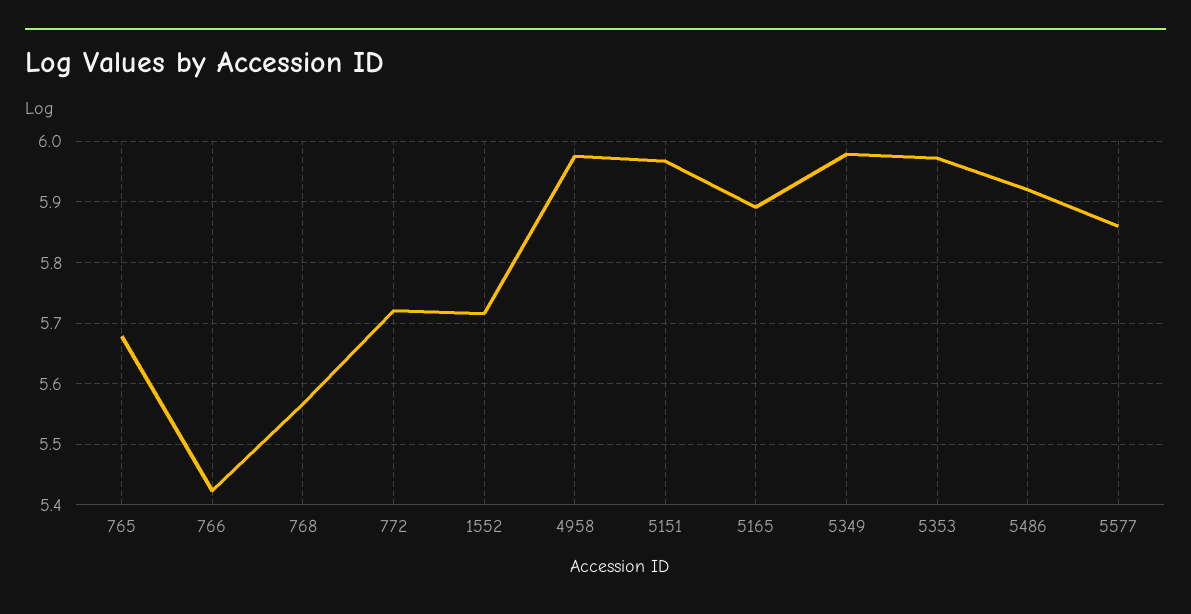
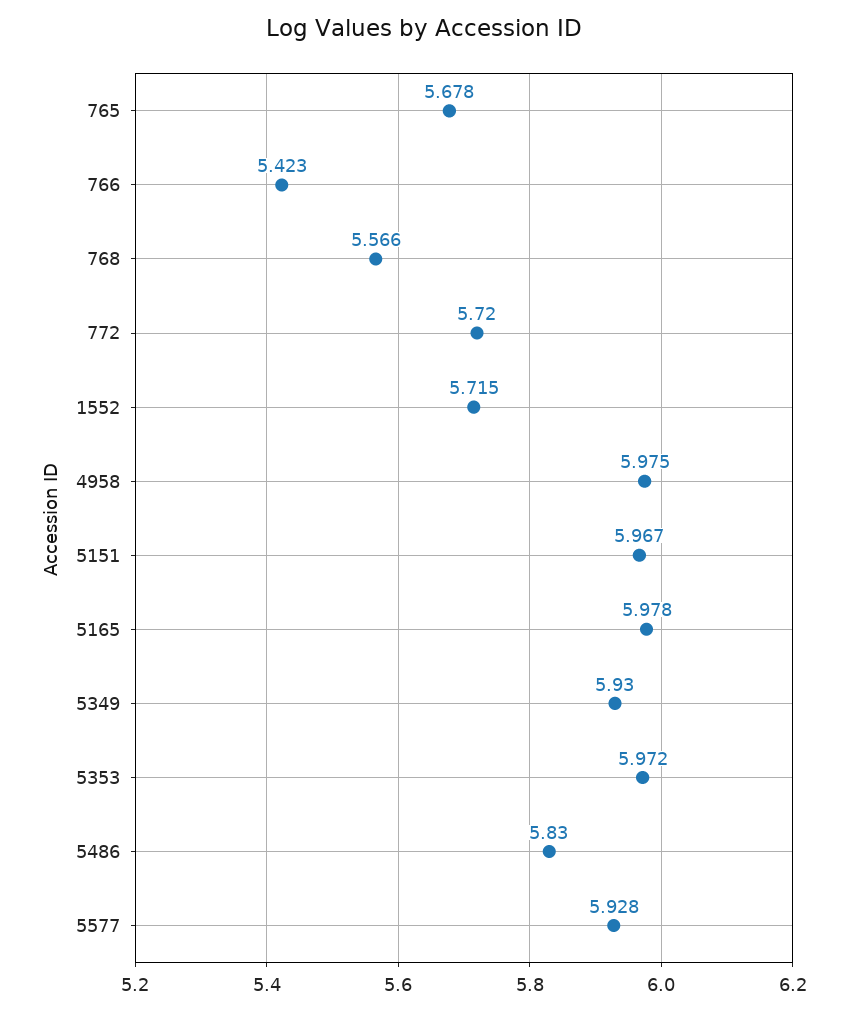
5165: 5.89 -> 5.978
5349: 5.98 -> 5.93
5486: 5.92 -> 5.83
5577: 5.86 -> 5.928

